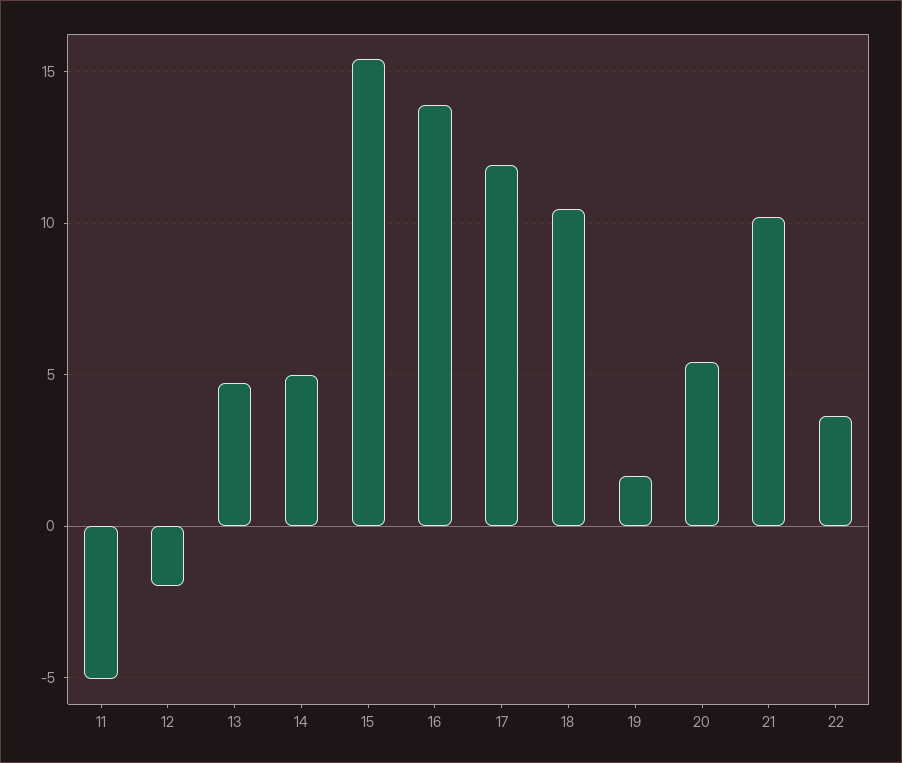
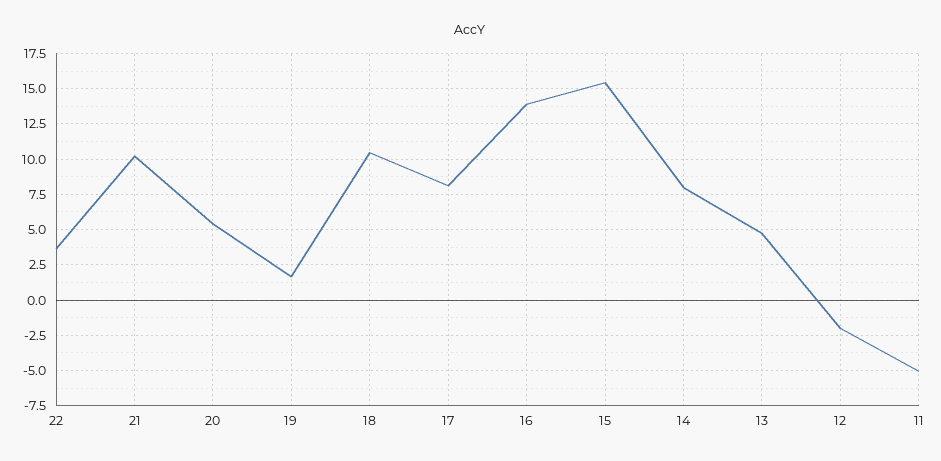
14: 5 -> 8
17: 12 -> 8

